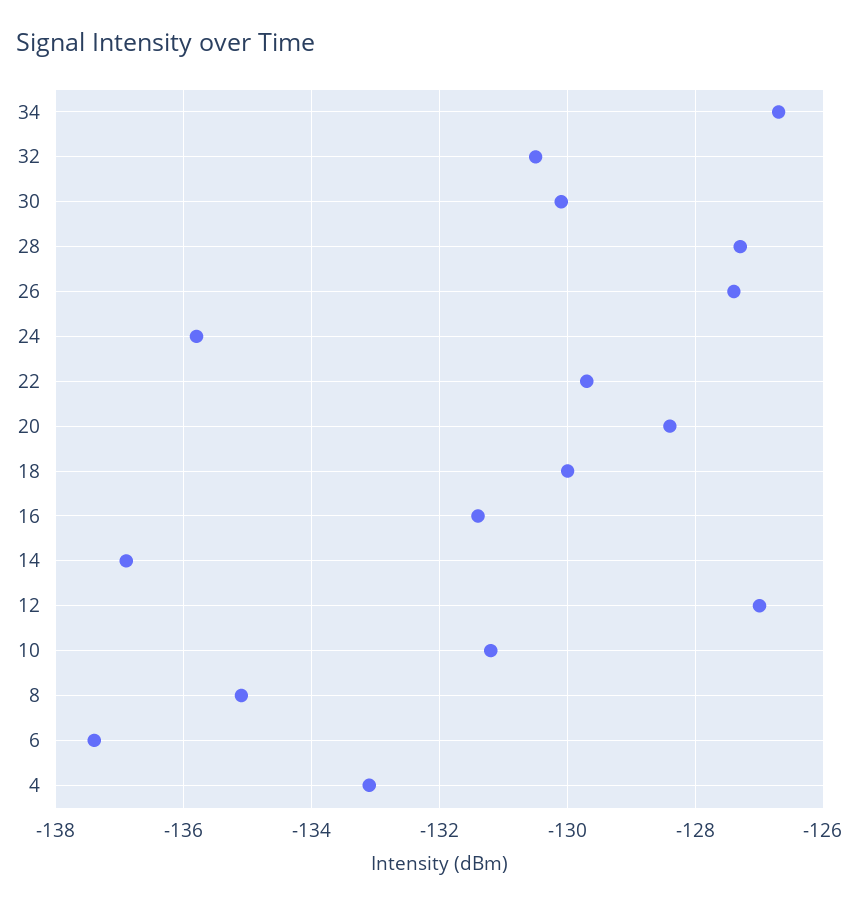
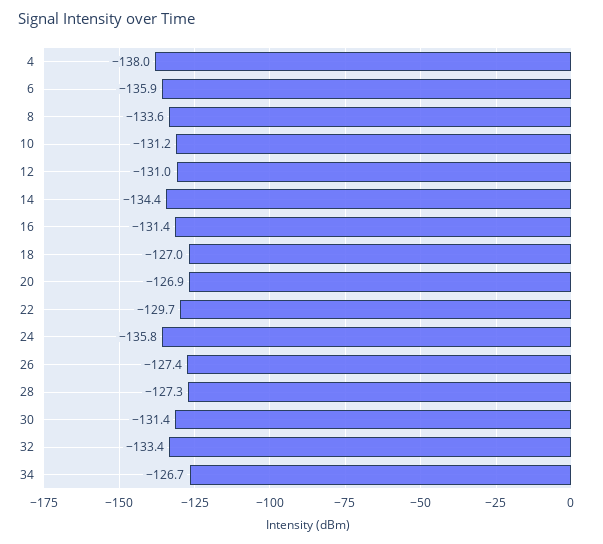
32: -130.5 -> -133.4
30: -130 -> -131.4
20: -128.5 -> -126.9
18: -130 -> -127
14: -137 -> -134.4
12: -127 -> -131
8: -135 -> -133.6
6: -137.5 -> -135.9
4: -133 -> -138

